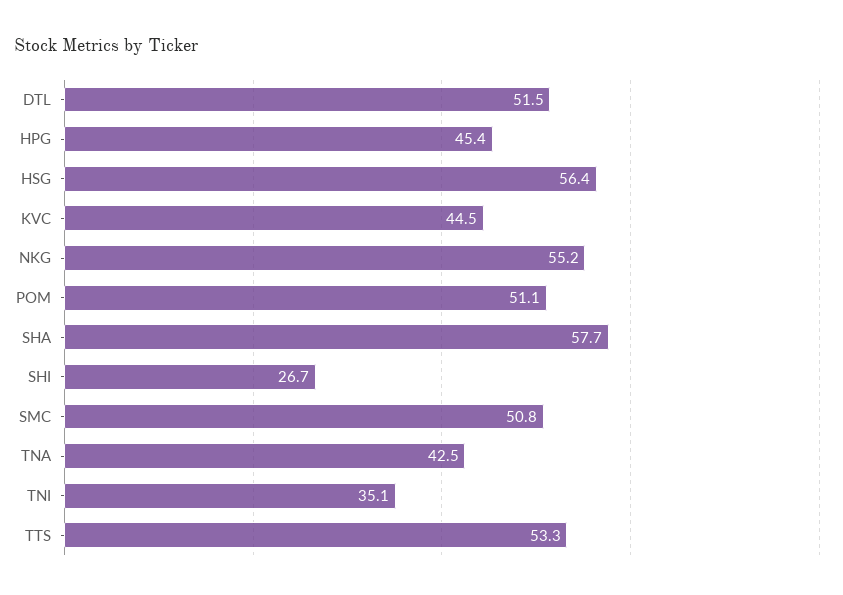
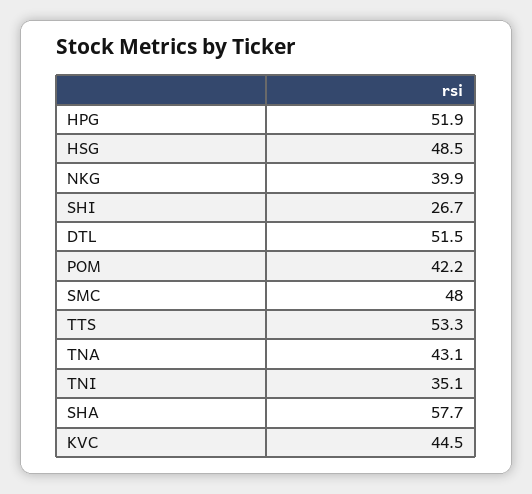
HPG: 45.4 -> 51.9
HSG: 56.4 -> 48.5
NKG: 55.2 -> 39.9
POM: 51.1 -> 42.2
SMC: 50.8 -> 48
TNA: 42.5 -> 43.1

